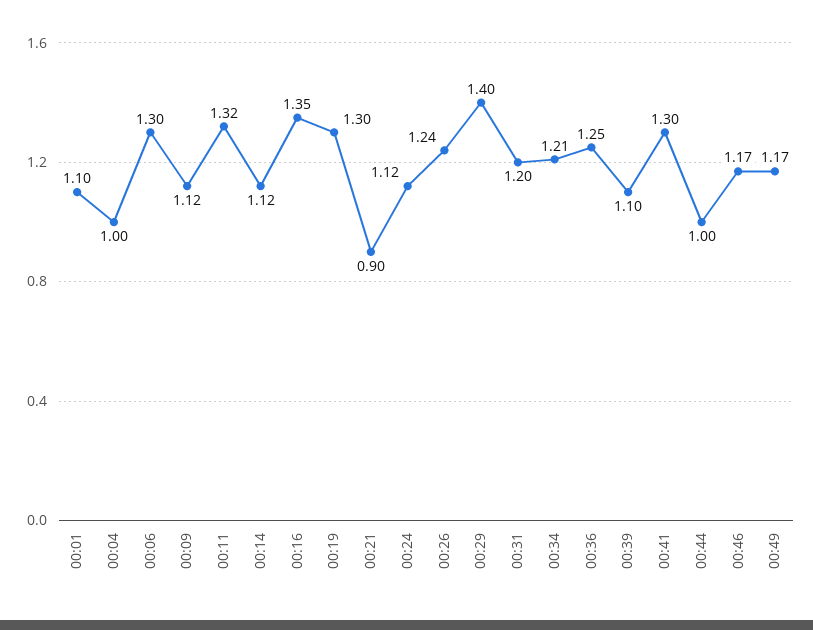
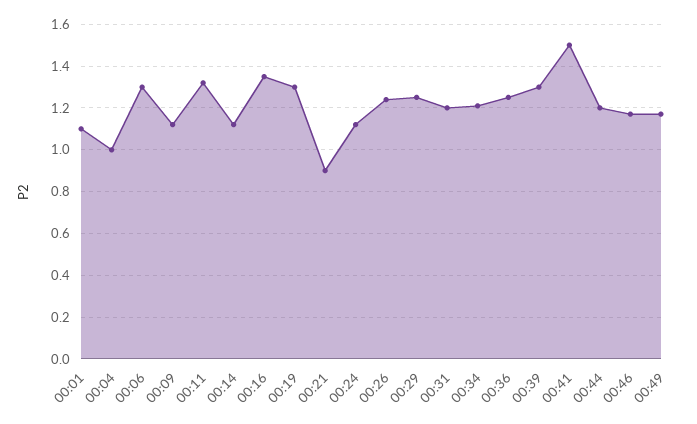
00:29: 1.4 -> 1.25
00:39: 1.1 -> 1.3
00:41: 1.3 -> 1.5
00:44: 1 -> 1.2

